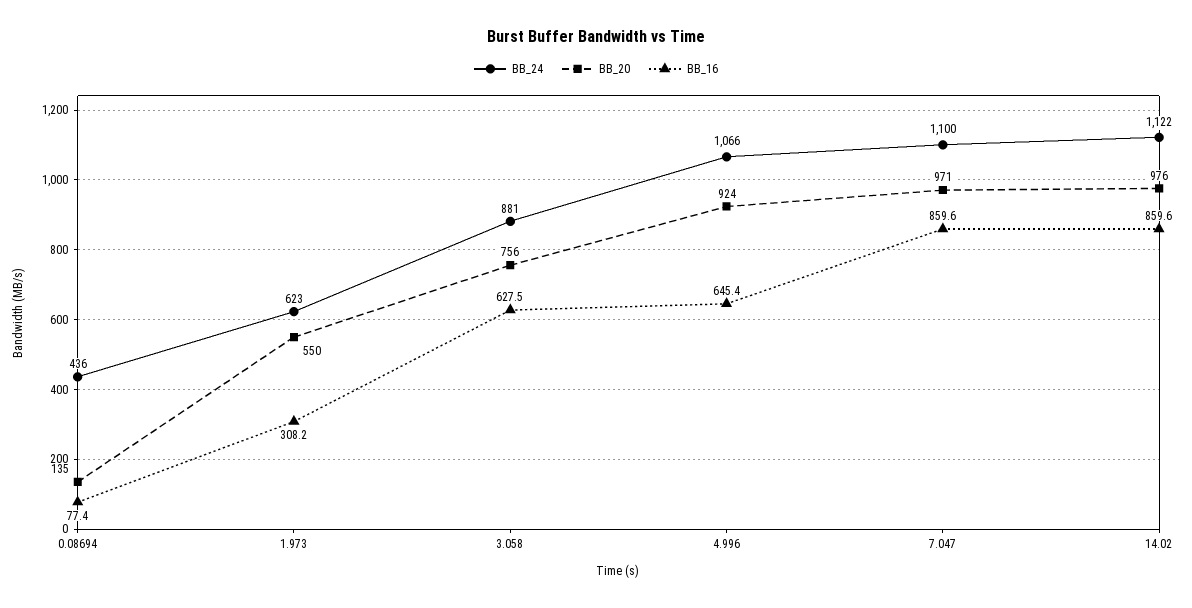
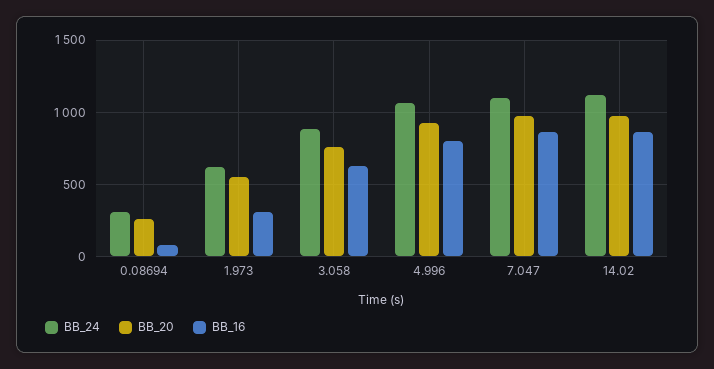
BB_24, 0.08694: 436 -> 300
BB_20, 0.08694: 135 -> 250
BB_16, 4.996: 645.4 -> 800

